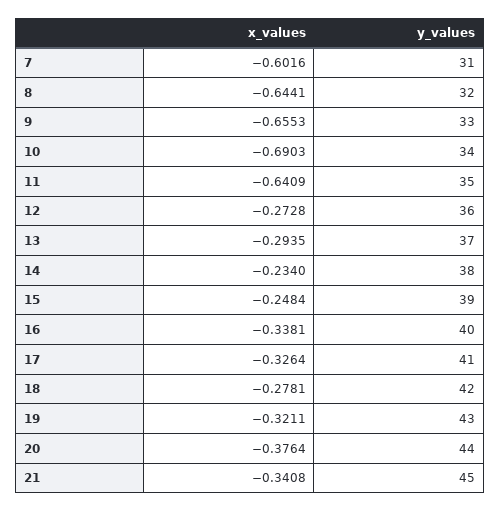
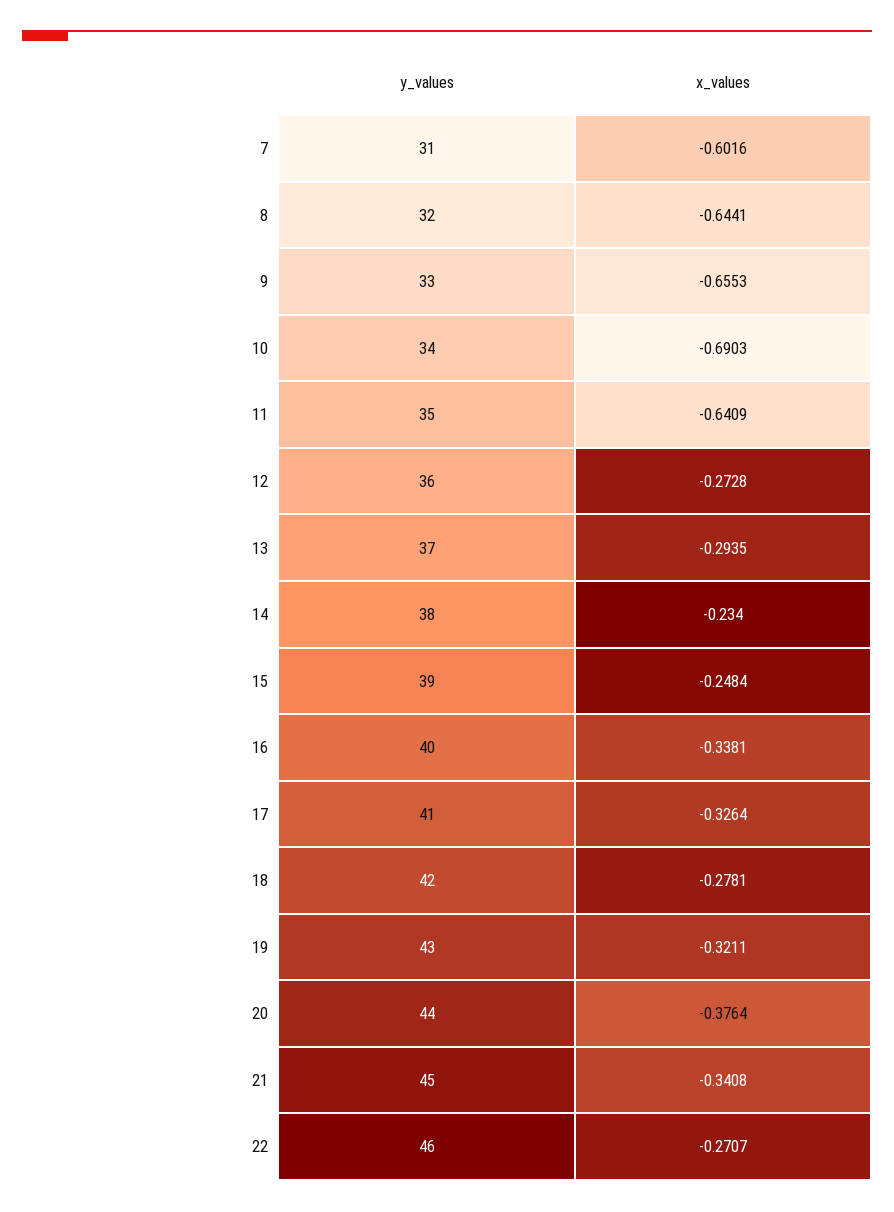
y_values, 22: none -> 46
x_values, 22: none -> -0.2707

